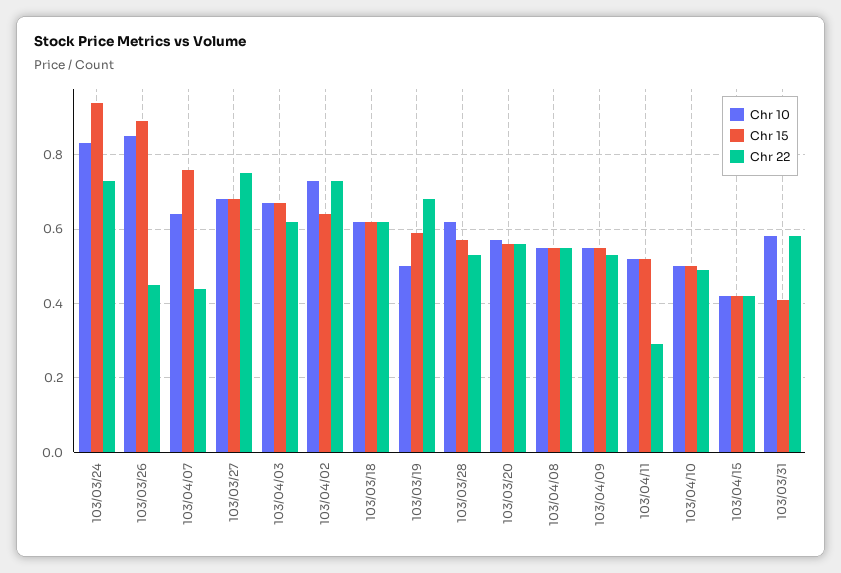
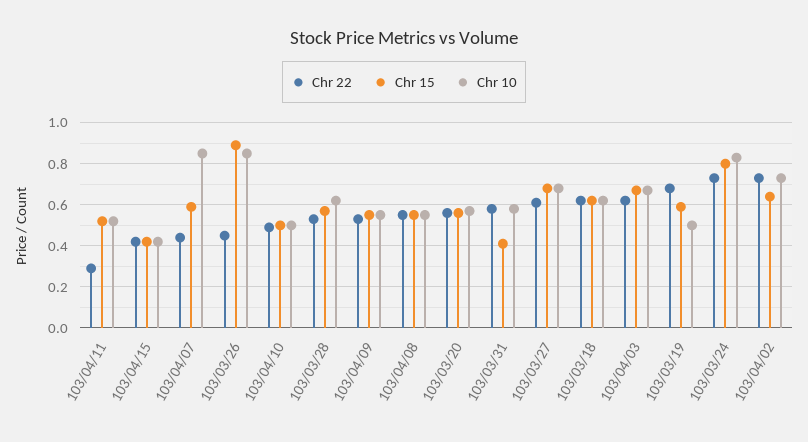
Chr 15, 103/03/24: 0.95 -> 0.8
Chr 10, 103/04/07: 0.65 -> 0.85
Chr 15, 103/04/07: 0.75 -> 0.6
Chr 22, 103/03/27: 0.75 -> 0.6

